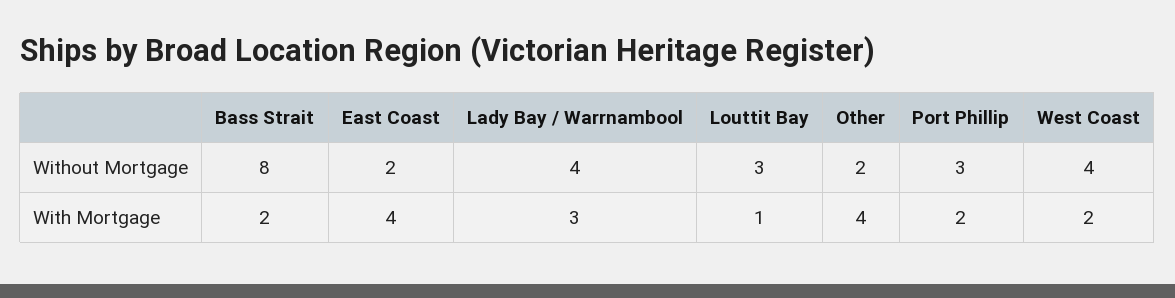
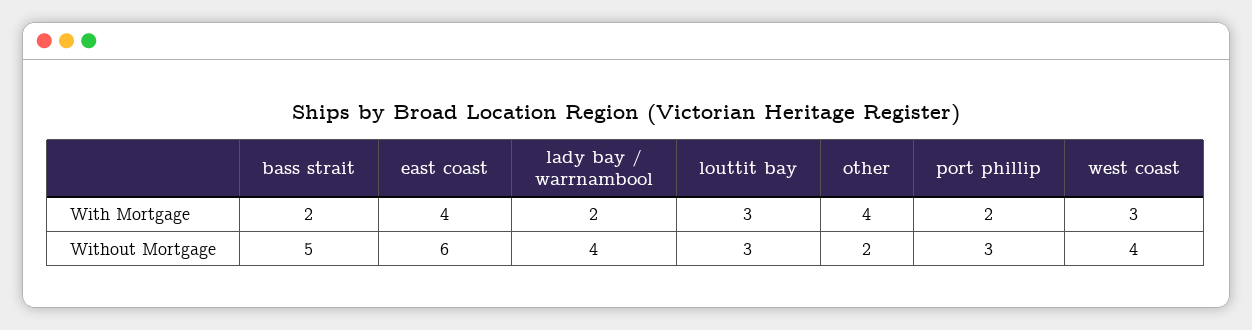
Bass Strait, Without Mortgage: 8 -> 5
East Coast, Without Mortgage: 2 -> 6
Lady Bay / Warrnambool, With Mortgage: 3 -> 2
Louttit Bay, With Mortgage: 1 -> 3
West Coast, With Mortgage: 2 -> 3

